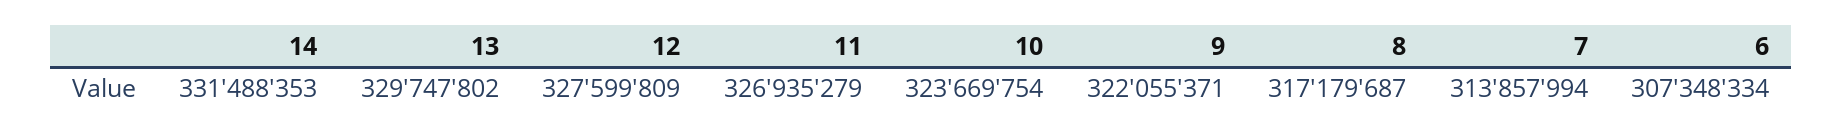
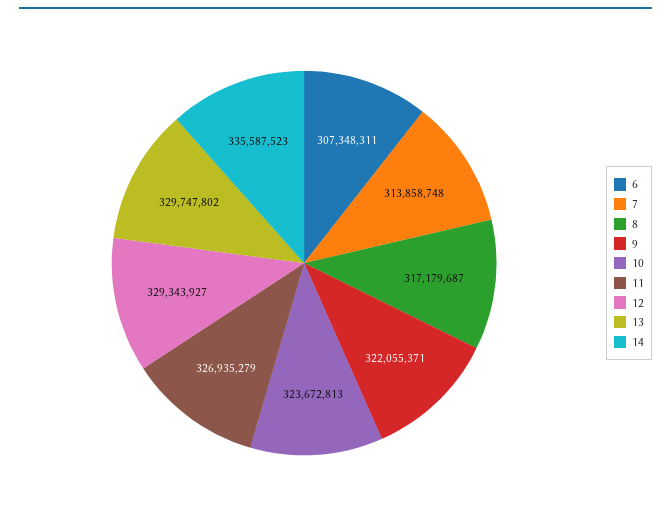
14: 331488353 -> 335587523
12: 327599809 -> 329343927
10: 323669754 -> 323672813
7: 313857994 -> 313858748
6: 307348334 -> 307348311

